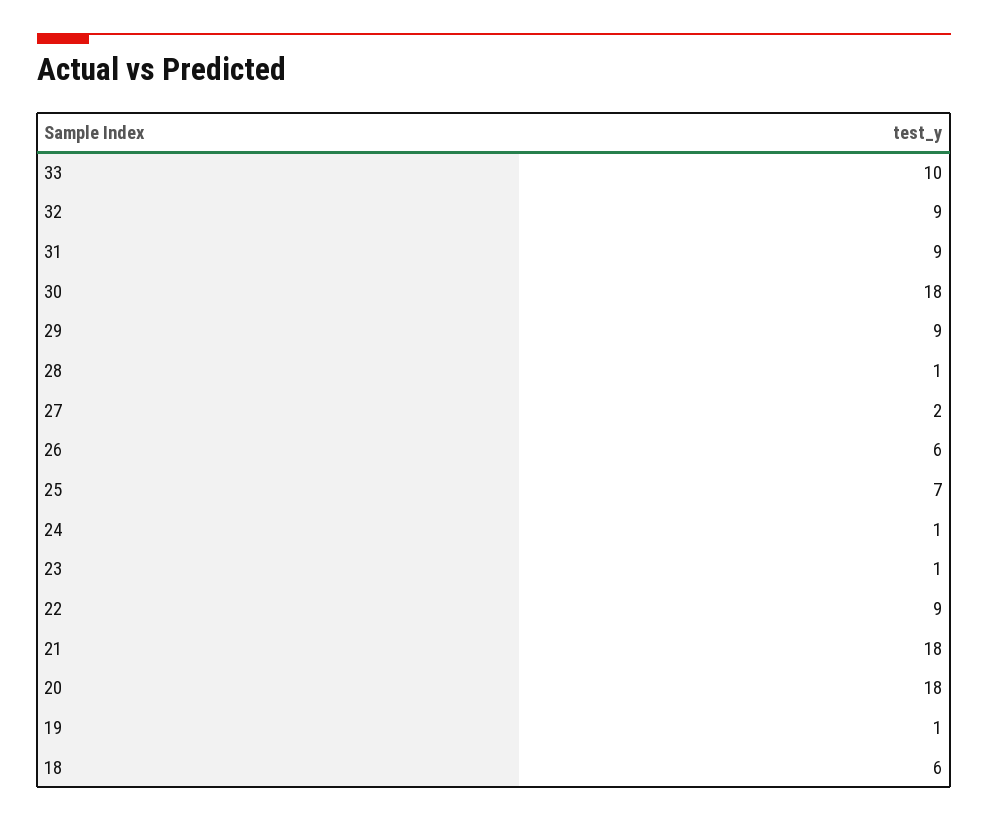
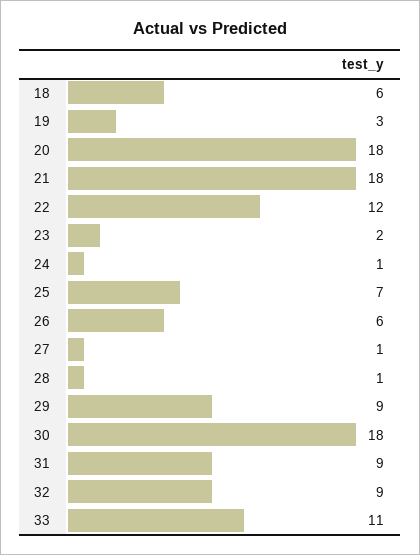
33: 10 -> 11
27: 2 -> 1
23: 1 -> 2
22: 9 -> 12
19: 1 -> 3

